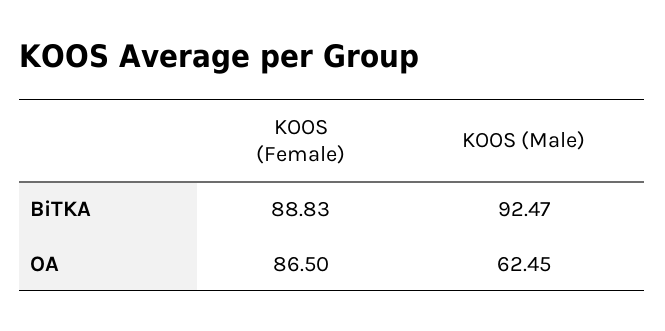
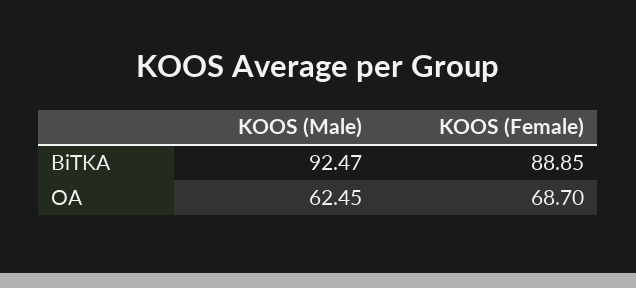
KOOS (Female), BiTKA: 88.83 -> 88.85
KOOS (Female), OA: 86.5 -> 68.7

